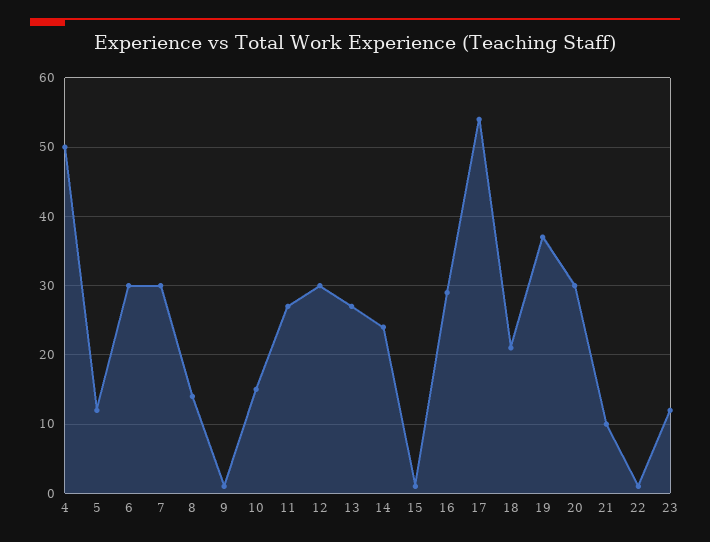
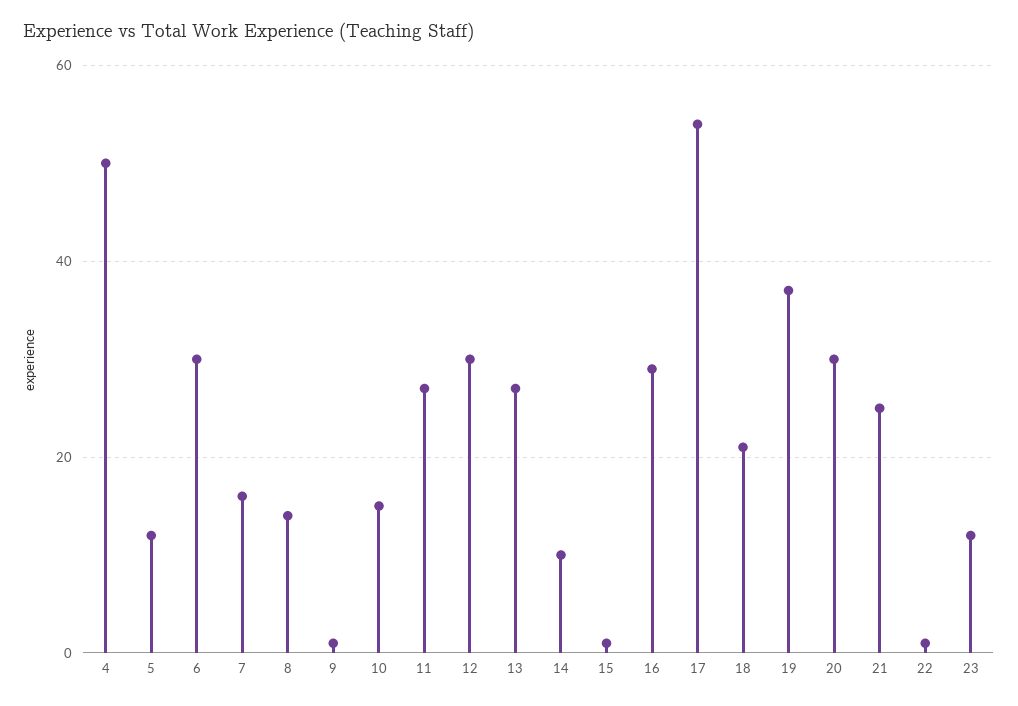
7: 30 -> 15
14: 24 -> 10
21: 10 -> 25

